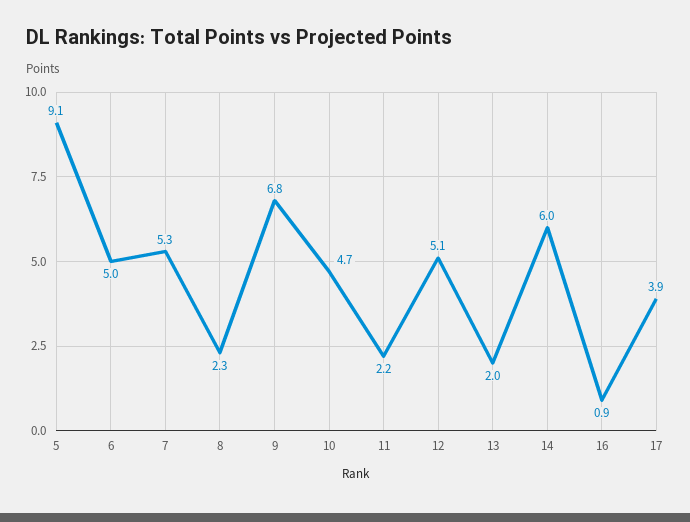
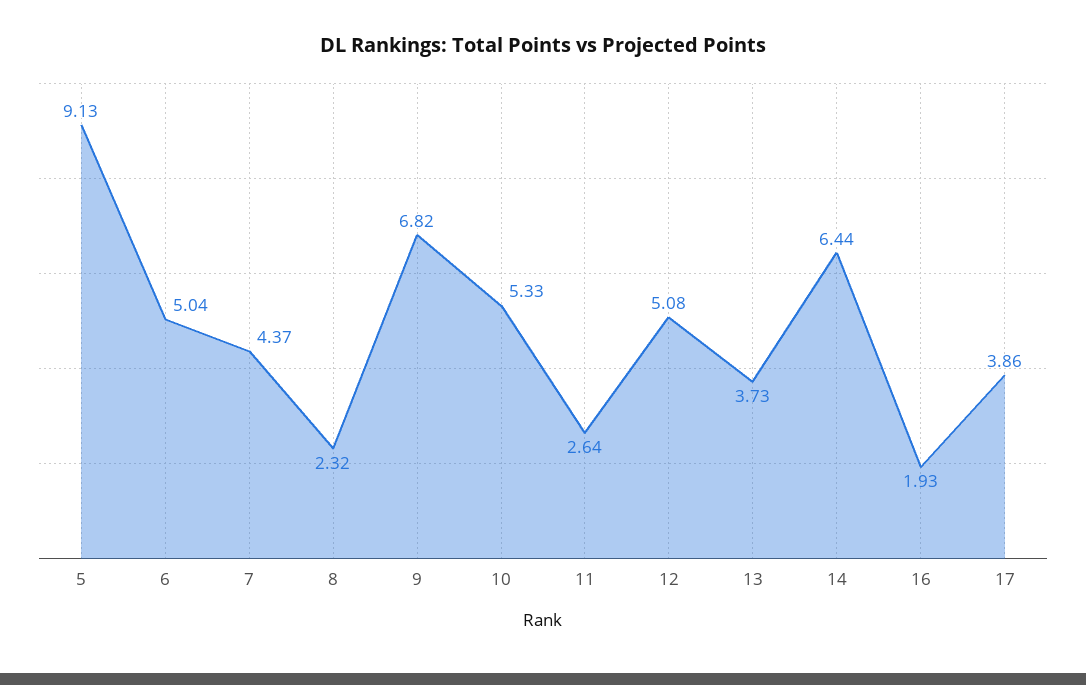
7: 5.3 -> 4.37
10: 4.7 -> 5.33
11: 2.2 -> 2.64
13: 2 -> 3.73
14: 6 -> 6.44
16: 0.9 -> 1.93

